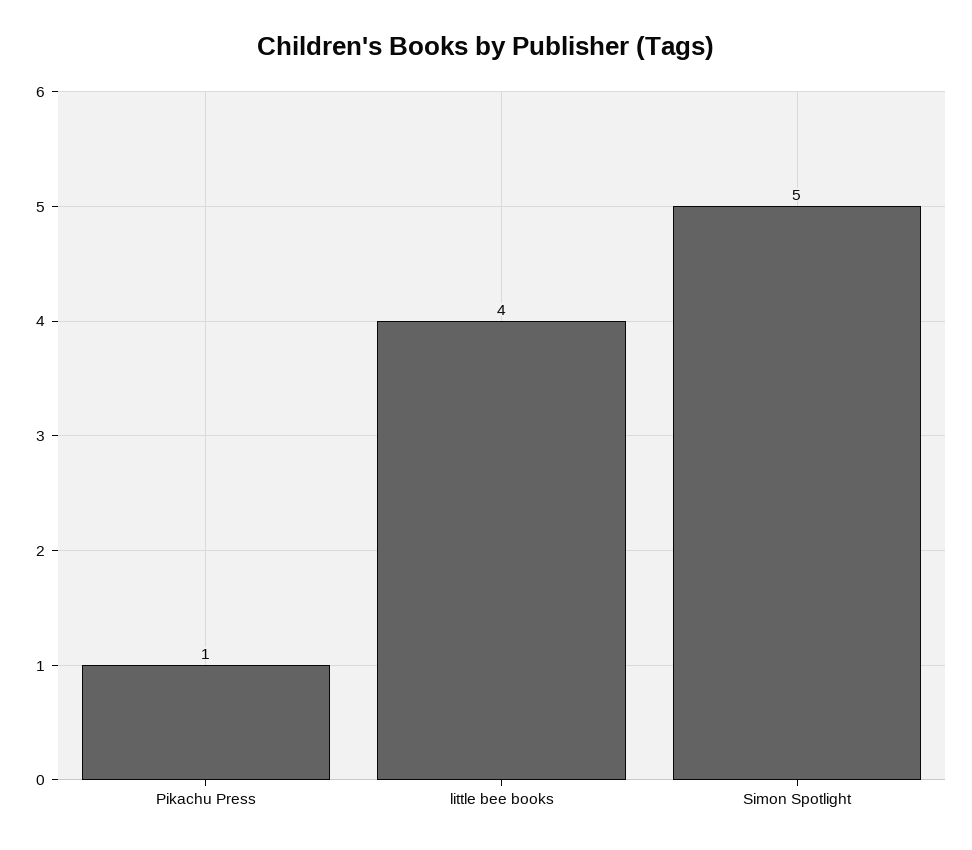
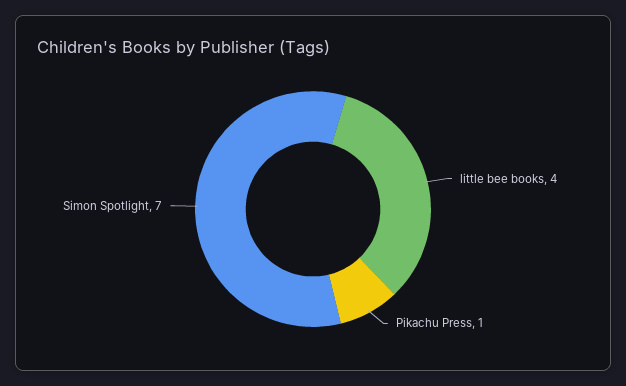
Simon Spotlight: 5 -> 7

